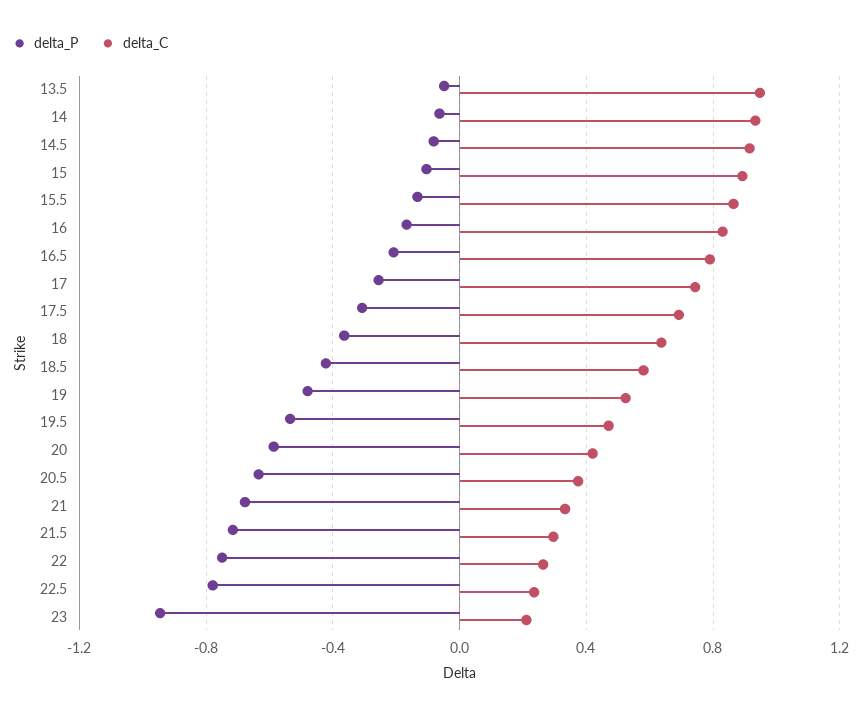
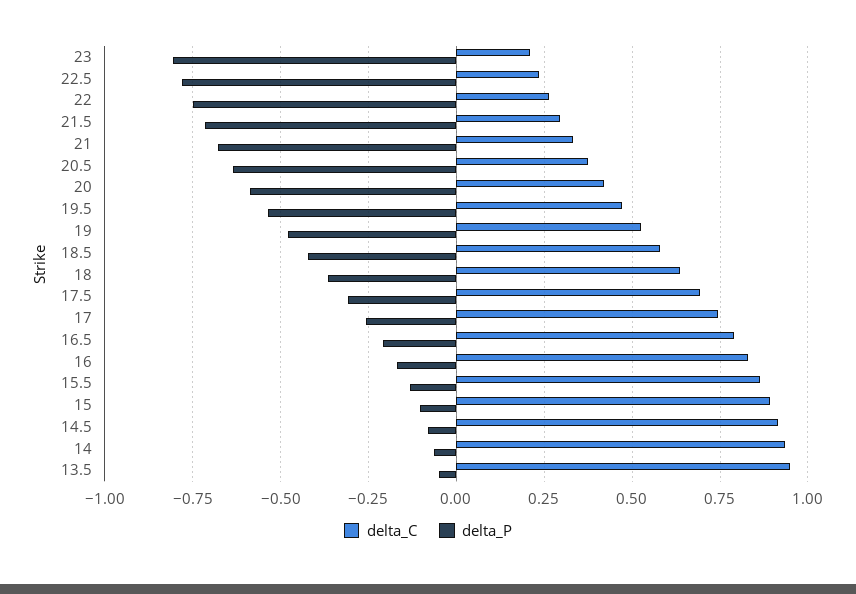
delta_P, 23: -0.95 -> -0.8

